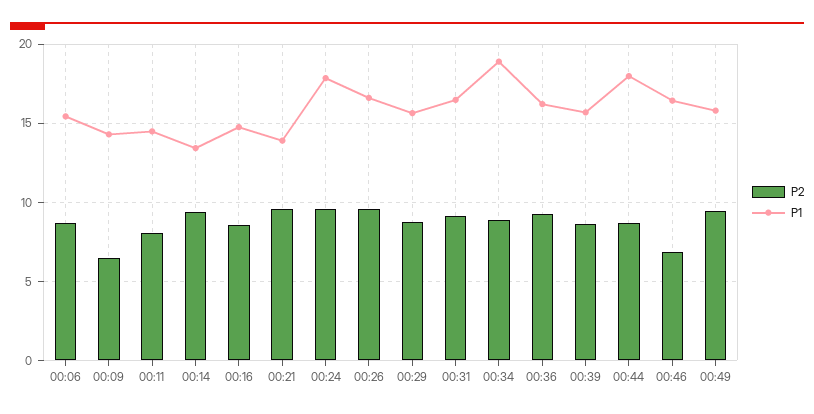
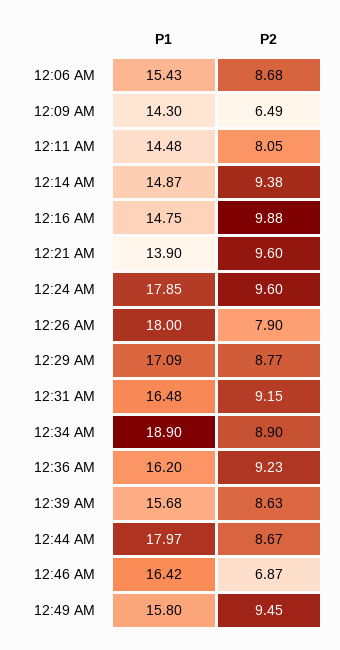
P1, 00:14: 13.5 -> 14.87
P2, 00:16: 8.5 -> 9.88
P2, 00:26: 9.5 -> 7.9
P1, 00:26: 16.5 -> 18
P1, 00:29: 15.5 -> 17.09

